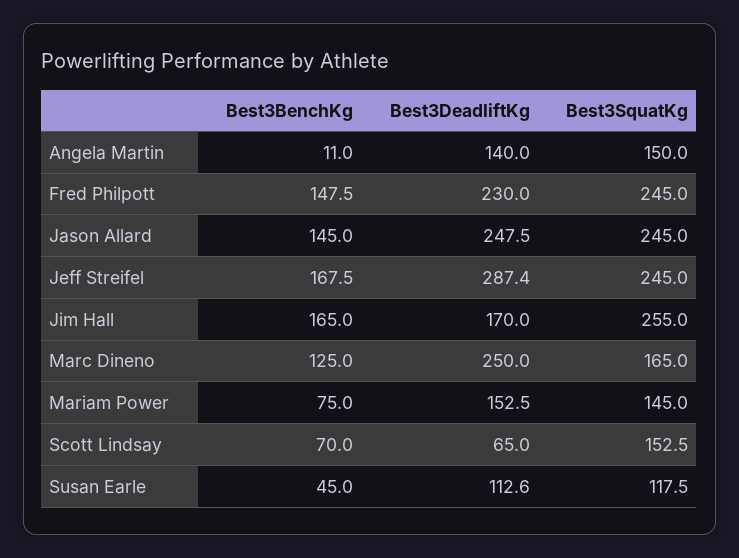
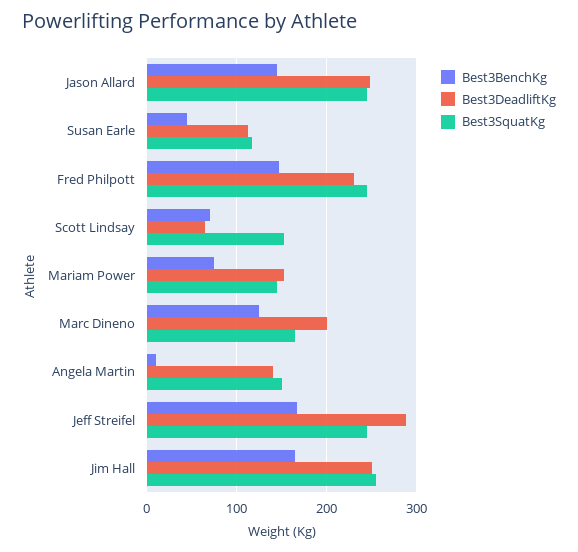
Best3DeadliftKg, Jim Hall: 170 -> 250
Best3DeadliftKg, Marc Dineno: 250 -> 200

